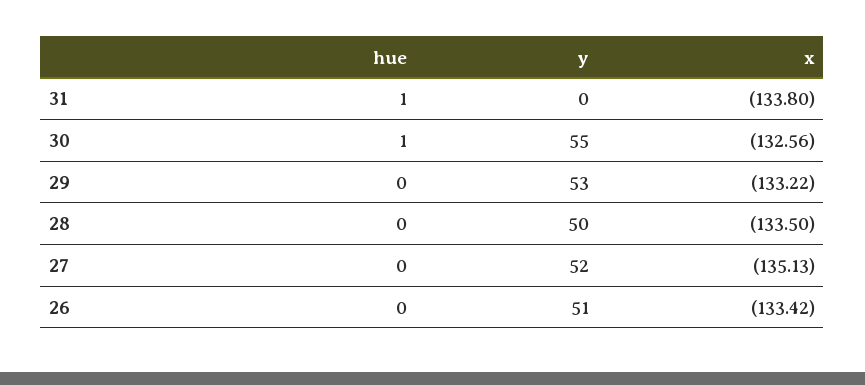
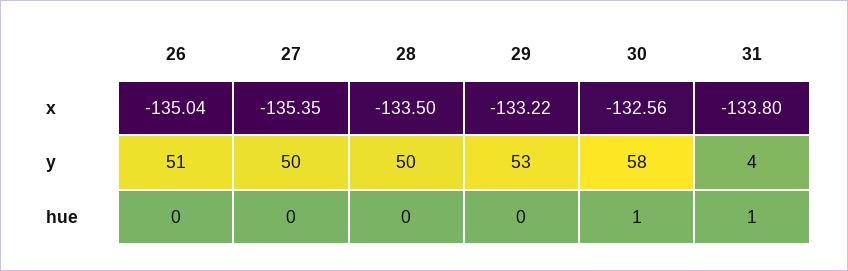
y, 31: 0 -> 4
y, 30: 55 -> 58
y, 27: 52 -> 50
x, 27: -135.13 -> -135.35
x, 26: -133.42 -> -135.04

